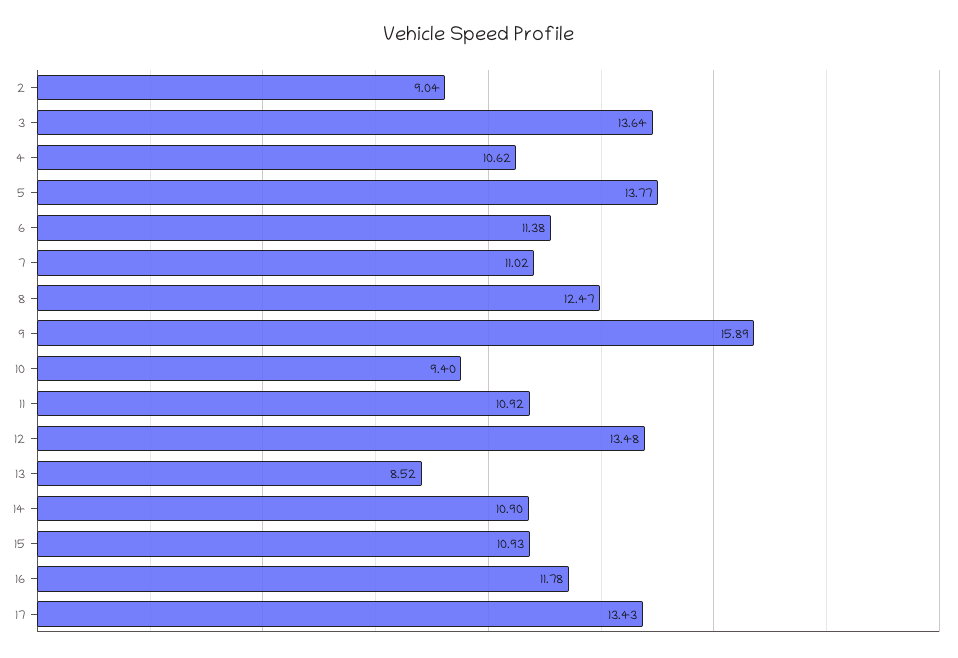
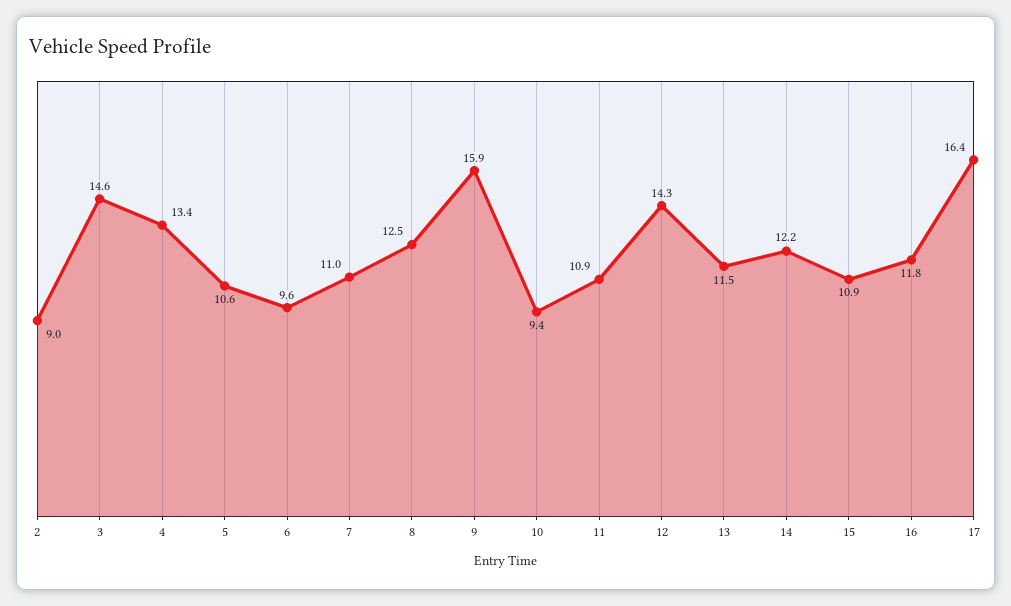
3: 13.64 -> 14.6
4: 10.62 -> 13.4
5: 13.77 -> 10.6
6: 11.38 -> 9.6
12: 13.48 -> 14.3
13: 8.52 -> 11.5
14: 10.9 -> 12.2
17: 13.43 -> 16.4

